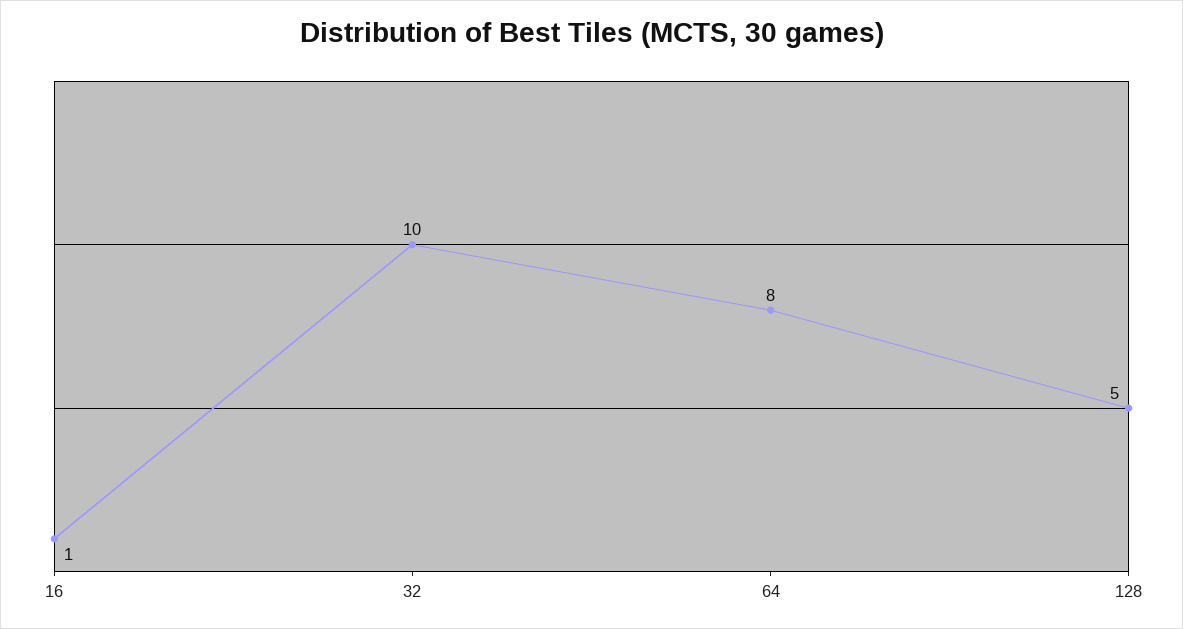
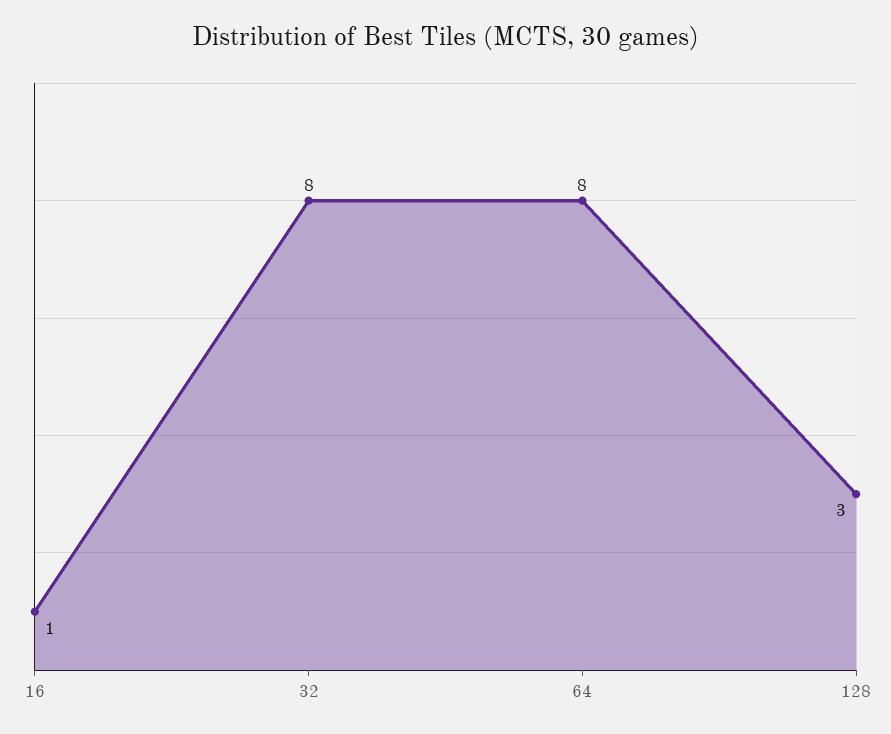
32: 10 -> 8
128: 5 -> 3

